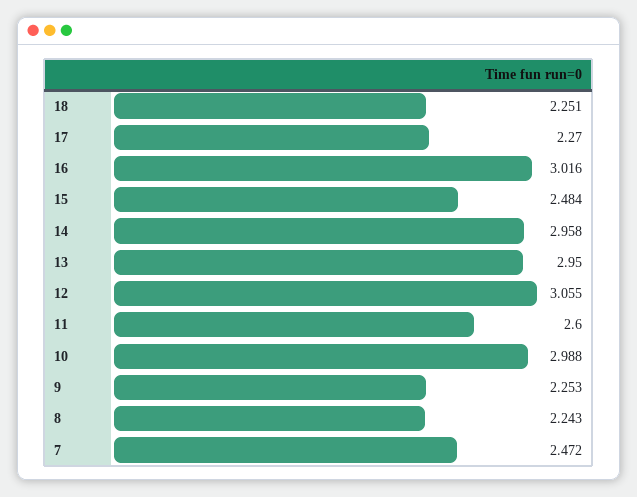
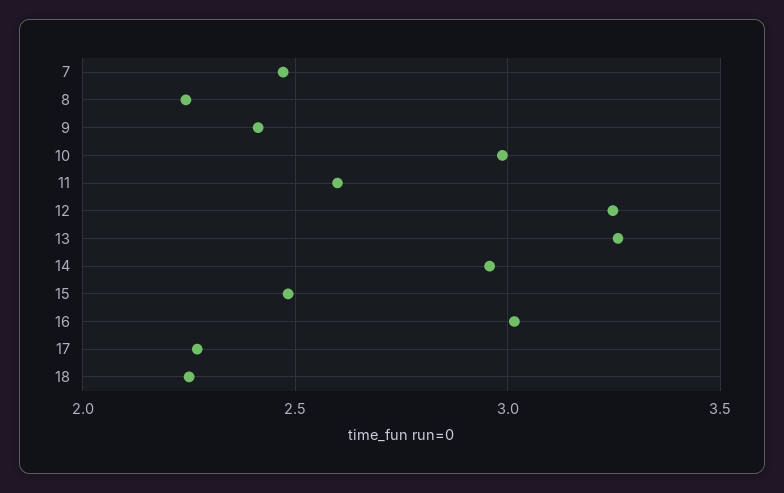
13: 2.95 -> 3.25
12: 3.055 -> 3.25
9: 2.253 -> 2.4

